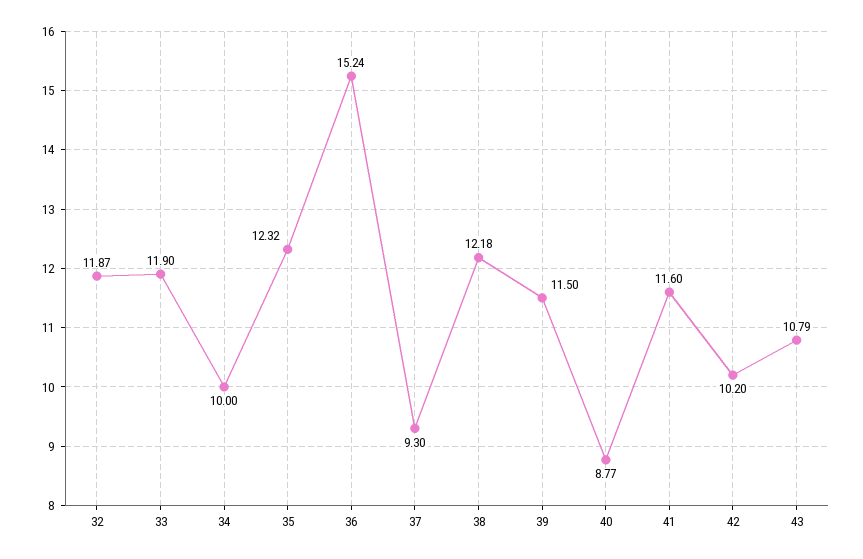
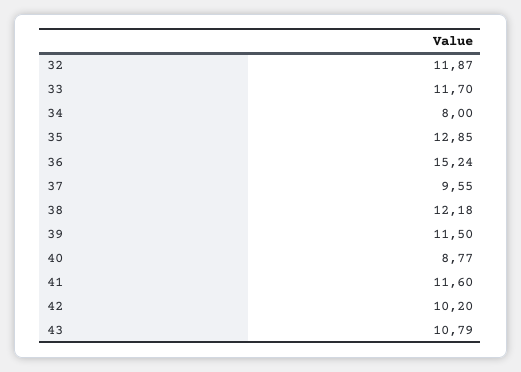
33: 11.9 -> 11.7
34: 10 -> 8
35: 12.32 -> 12.85
37: 9.3 -> 9.55

